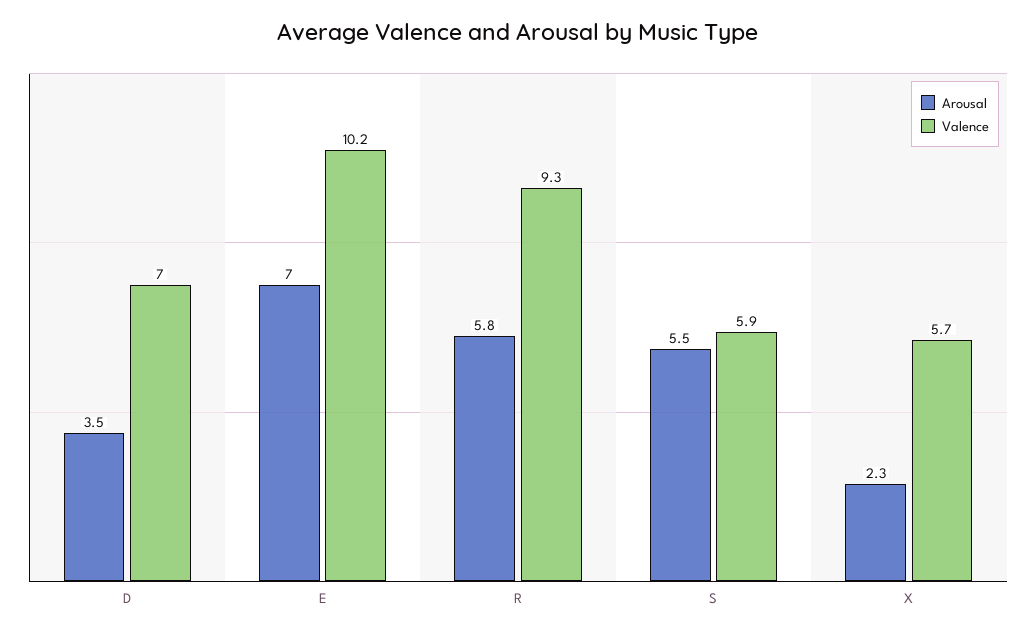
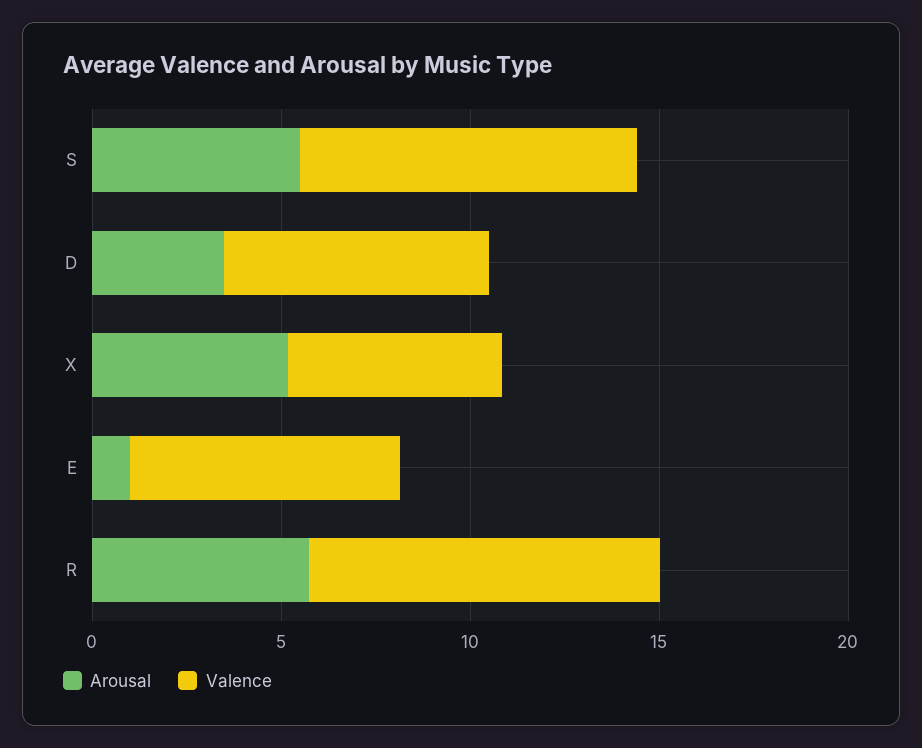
Arousal, E: 7 -> 1
Valence, E: 10.2 -> 7
Valence, S: 5.9 -> 9
Arousal, X: 2.3 -> 5

